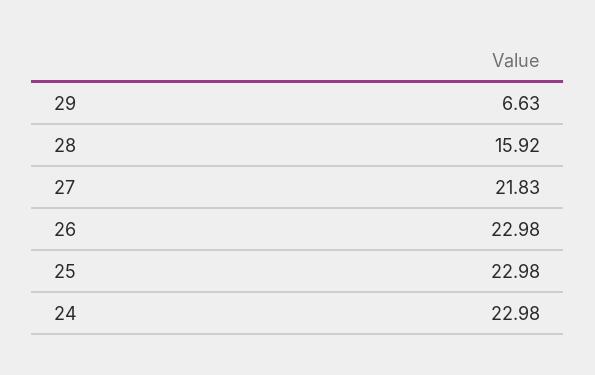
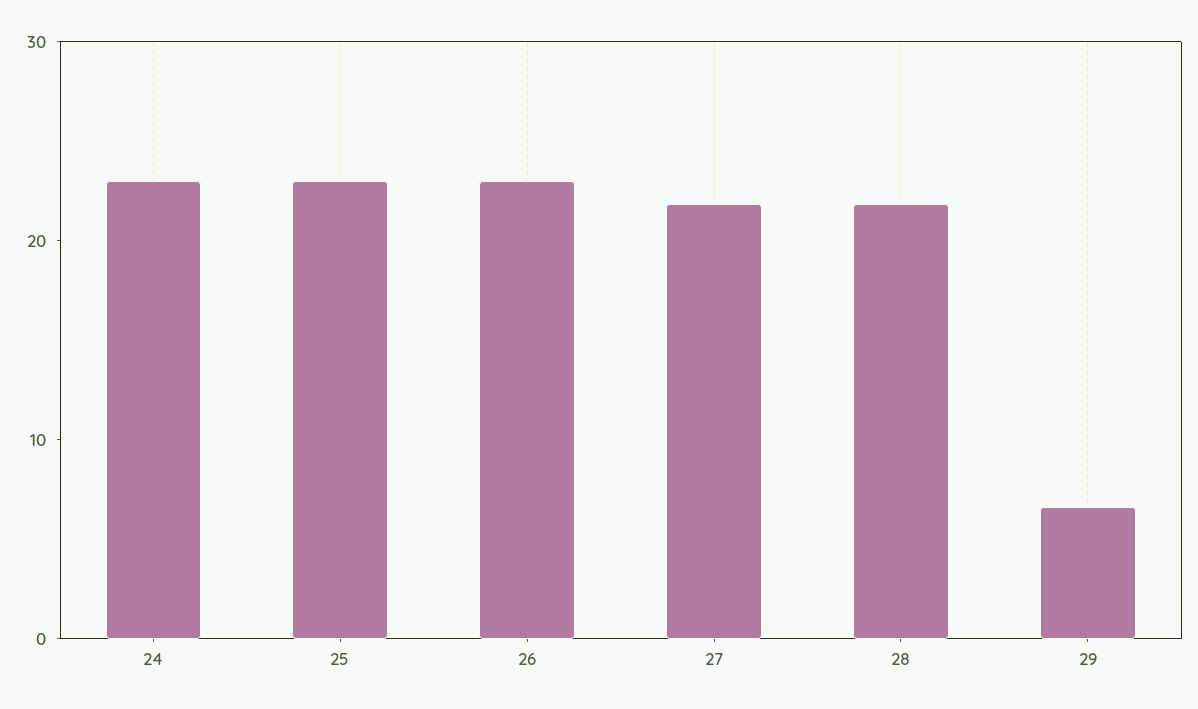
28: 15.92 -> 22

